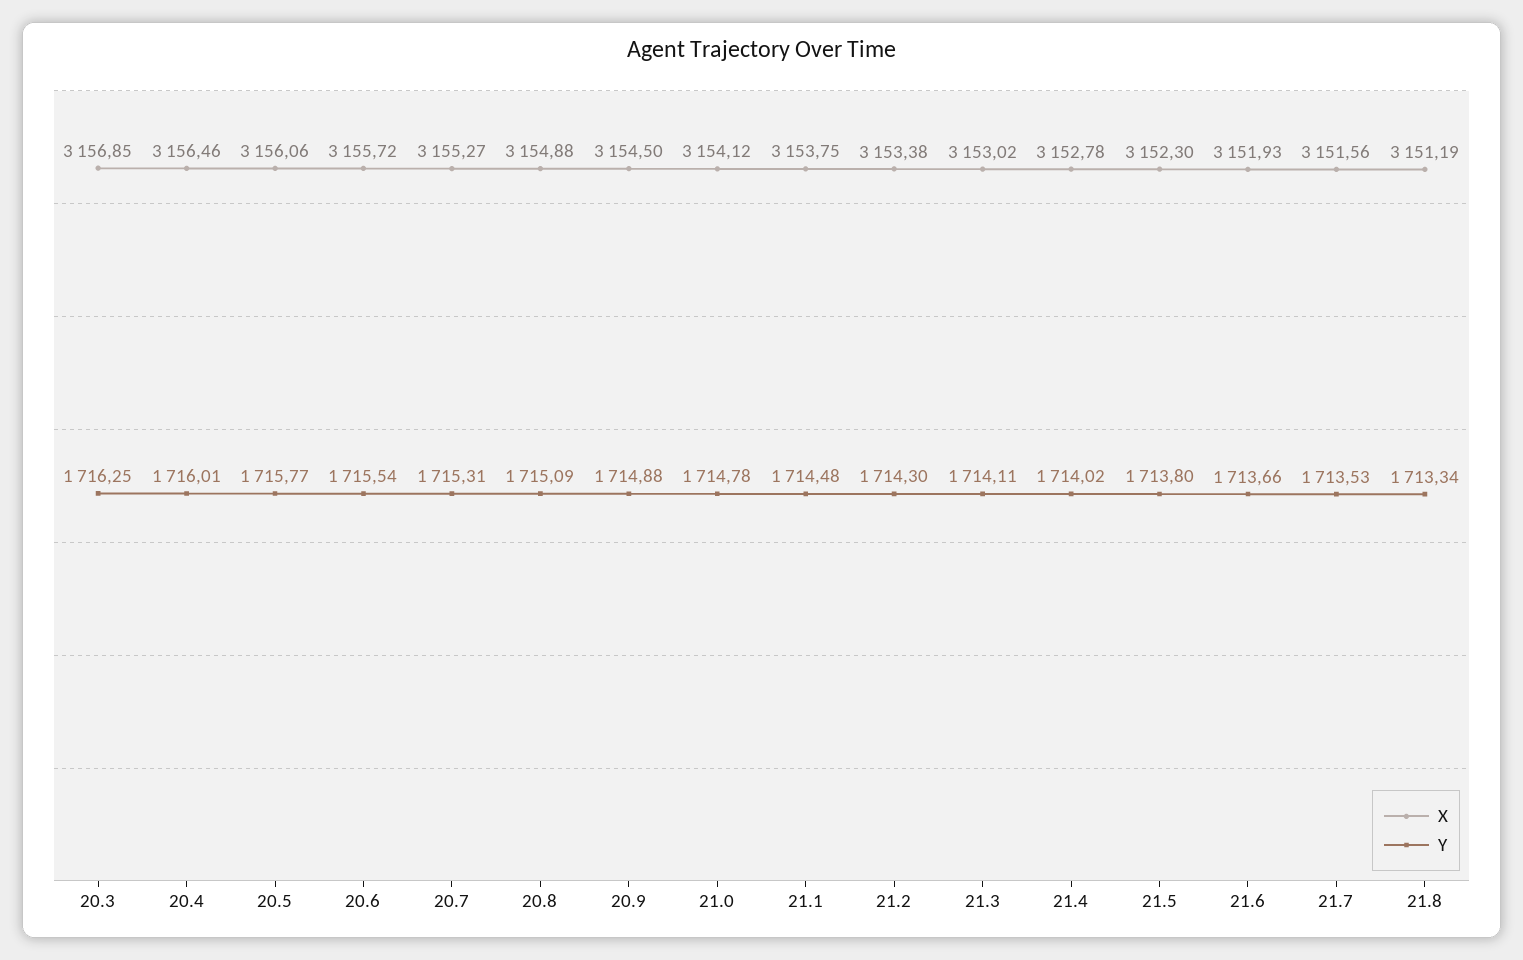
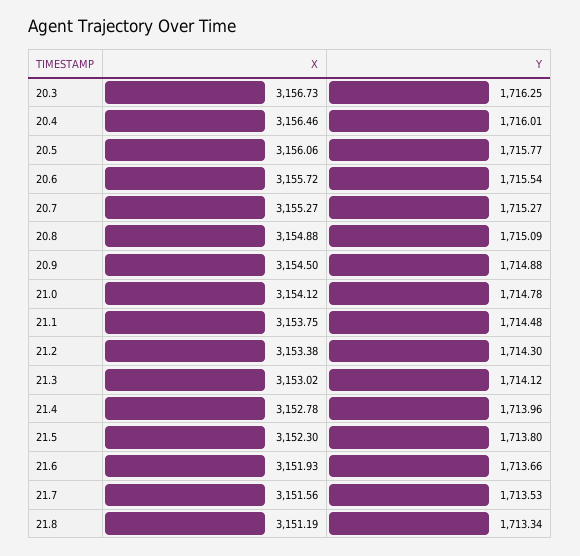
X, 20.3: 3156.85 -> 3156.73
Y, 20.7: 1715.31 -> 1715.27
Y, 21.3: 1714.11 -> 1714.12
Y, 21.4: 1714.02 -> 1713.96

